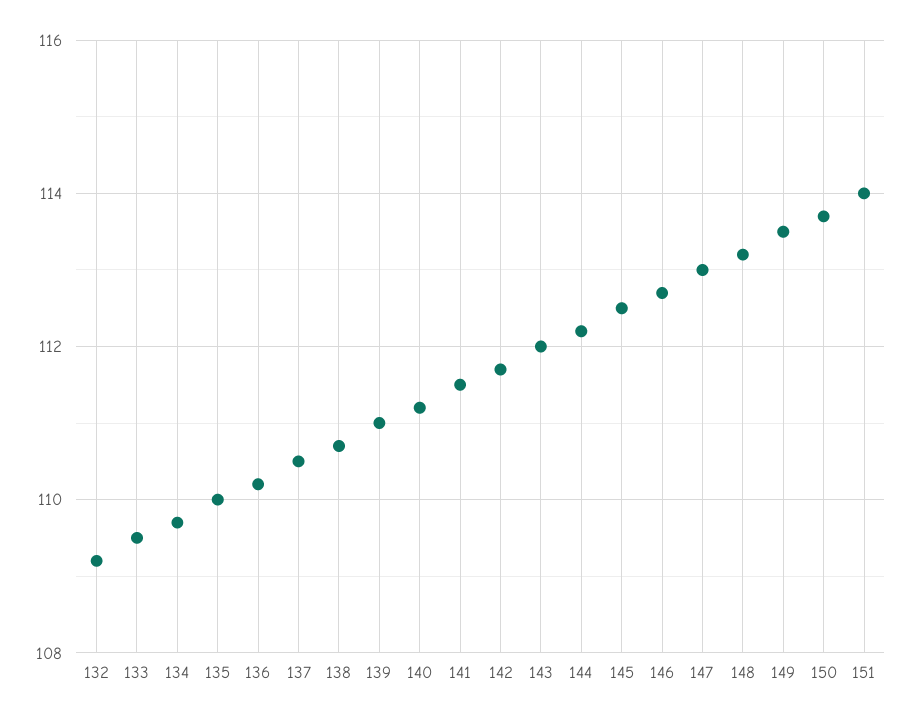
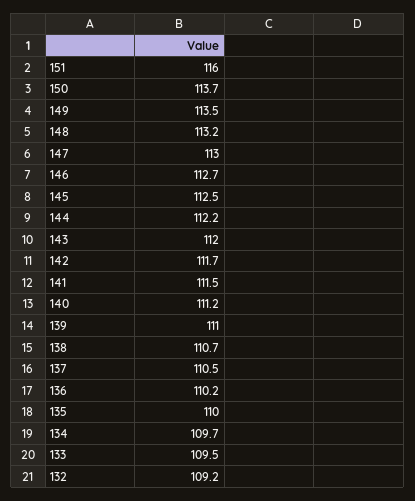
151: 114 -> 116

